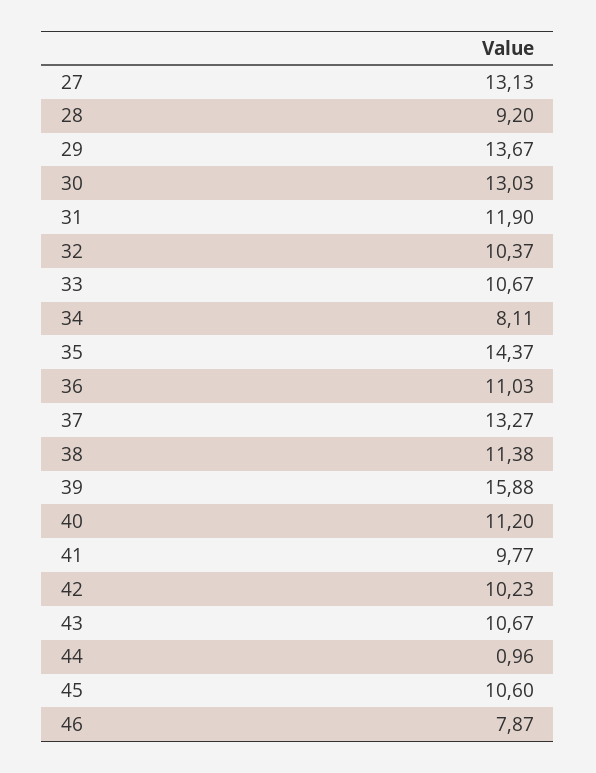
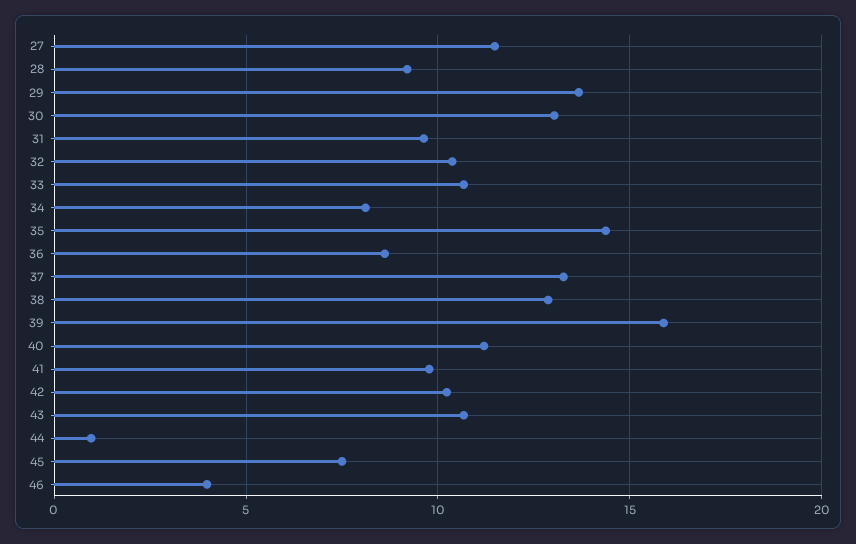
27: 13.13 -> 11.5
31: 11.9 -> 9.5
36: 11.03 -> 8.5
38: 11.38 -> 13
45: 10.6 -> 7.5
46: 7.87 -> 4

